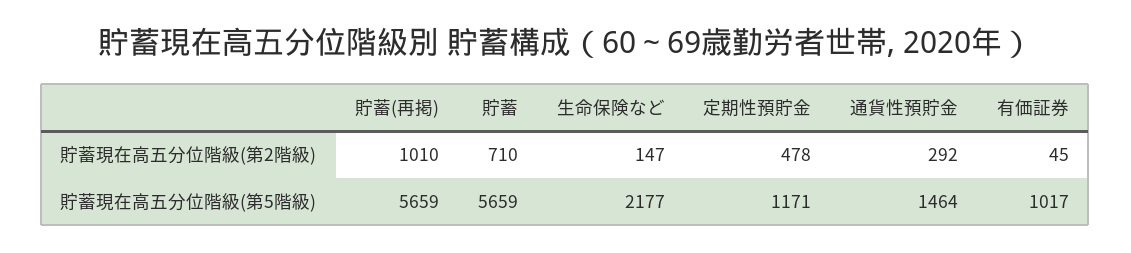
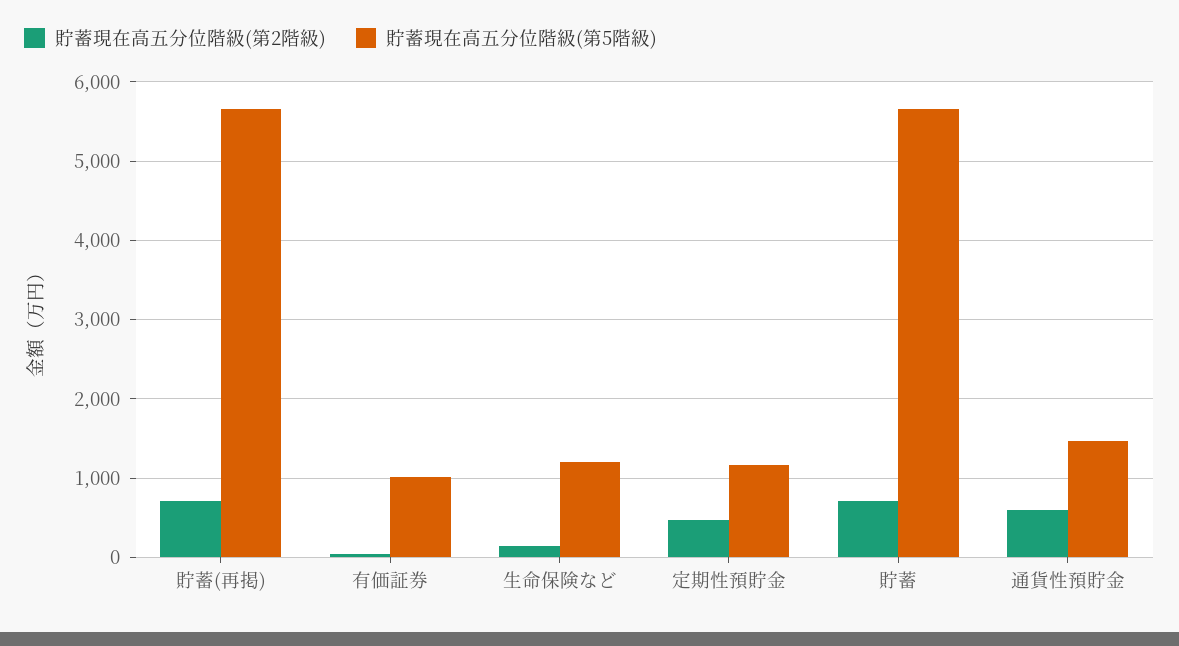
貯蓄現在高五分位階級(第2階級), 貯蓄(再掲): 1010 -> 700
貯蓄現在高五分位階級(第2階級), 通貨性預貯金: 292 -> 600
貯蓄現在高五分位階級(第5階級), 生命保険など: 2177 -> 1200

